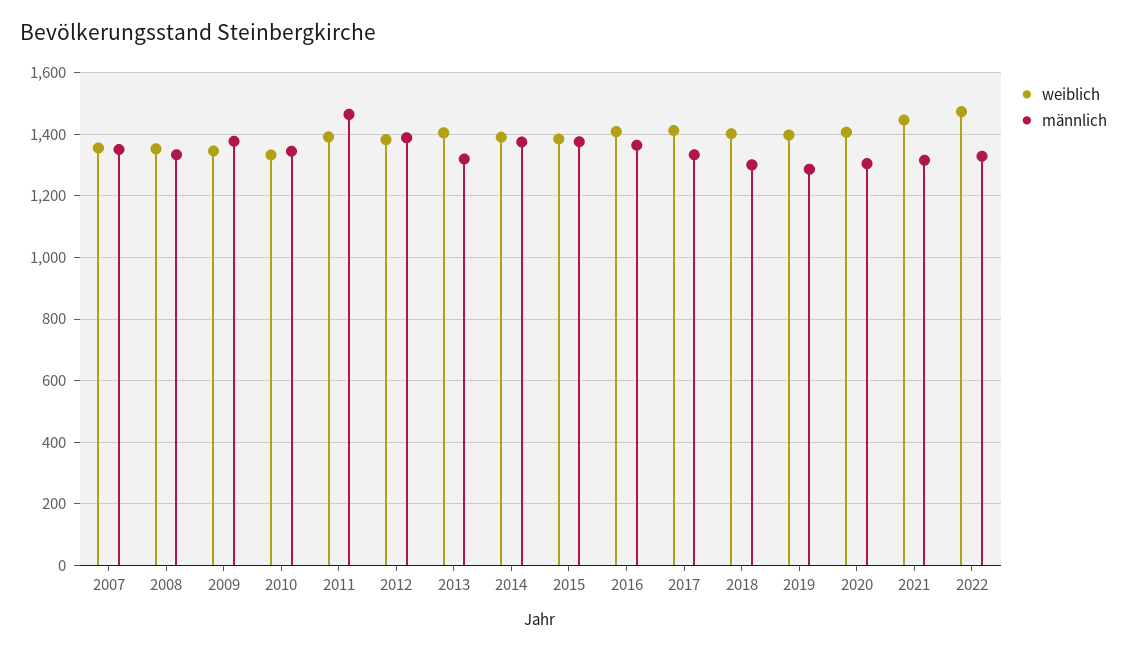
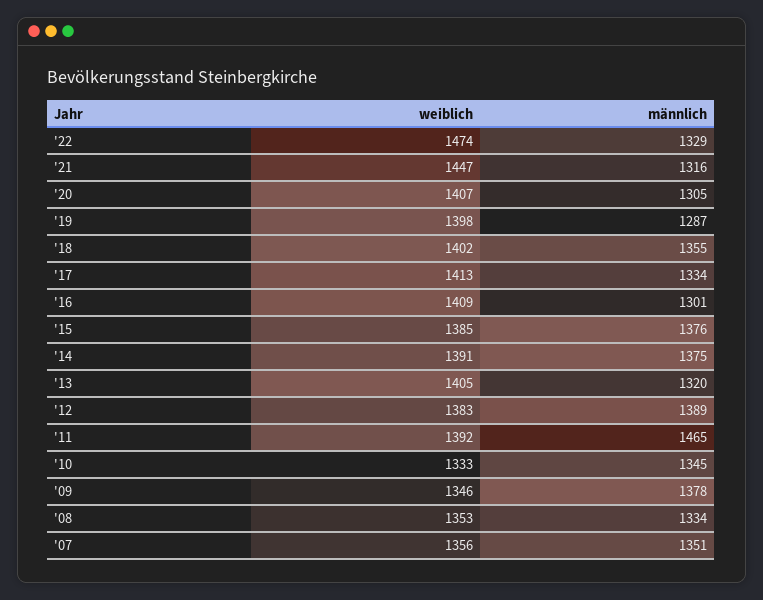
männlich, 2016: 1360 -> 1301
männlich, 2018: 1300 -> 1355

